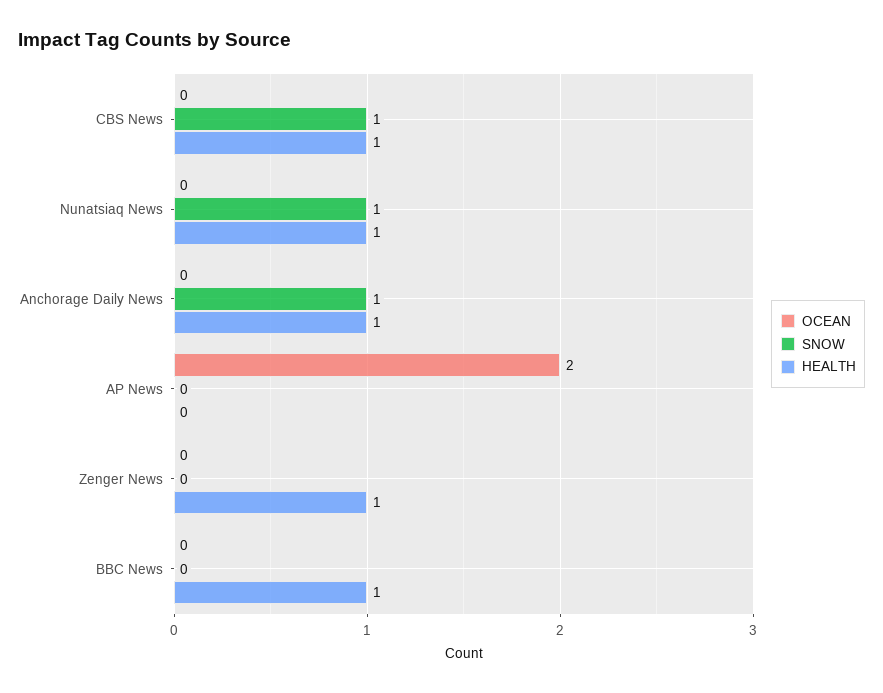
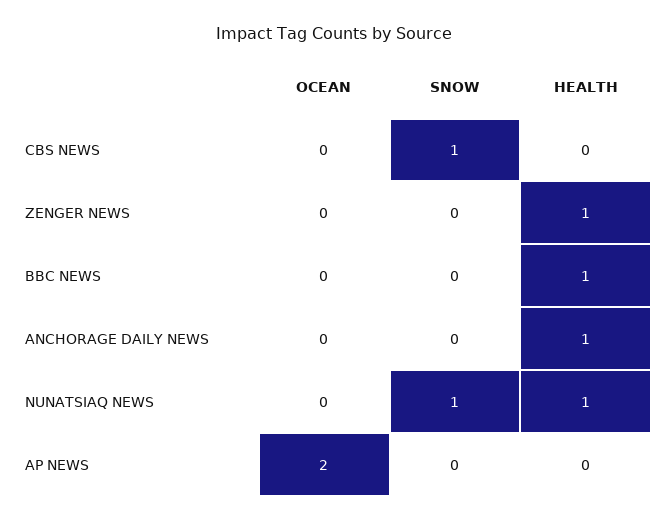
HEALTH, CBS News: 1 -> 0
SNOW, Anchorage Daily News: 1 -> 0

